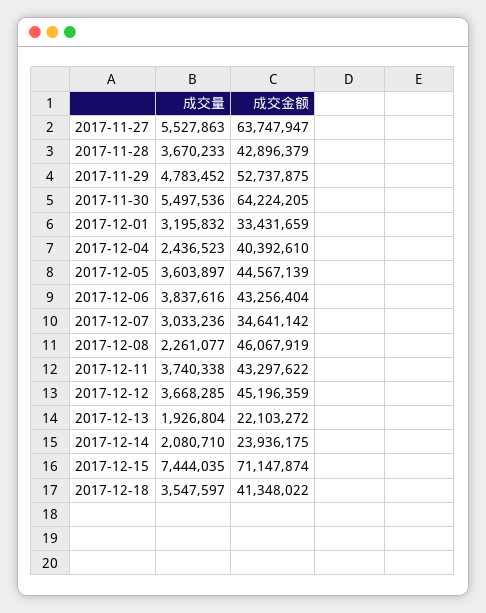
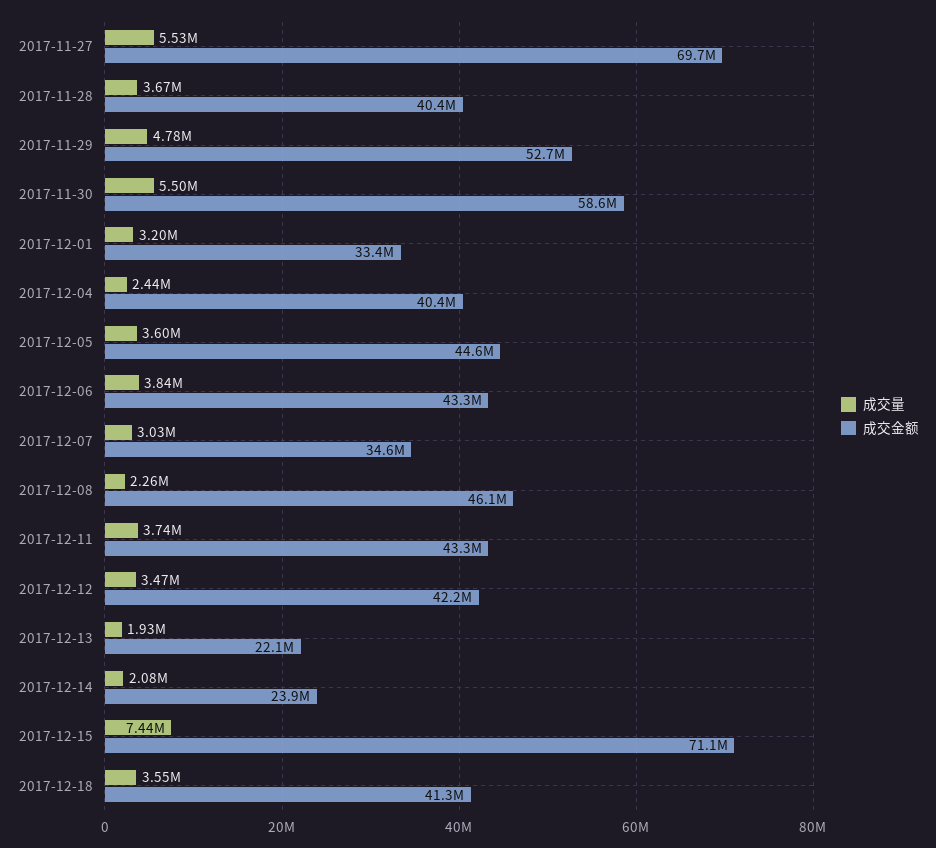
成交金额, 2017-11-27: 63747947 -> 69700000
成交金额, 2017-11-28: 42896379 -> 40400000
成交金额, 2017-11-30: 64224205 -> 58600000
成交量, 2017-12-12: 3668285 -> 3470000
成交金额, 2017-12-12: 45196359 -> 42200000

